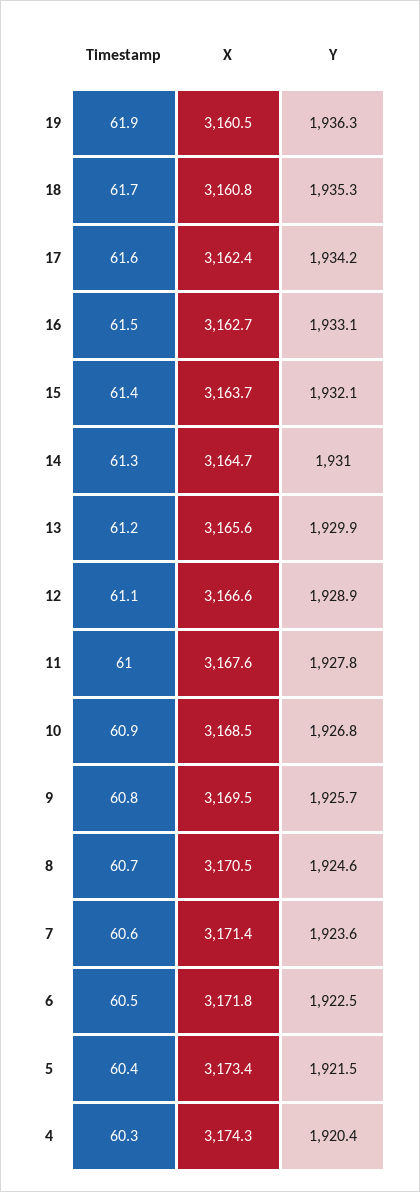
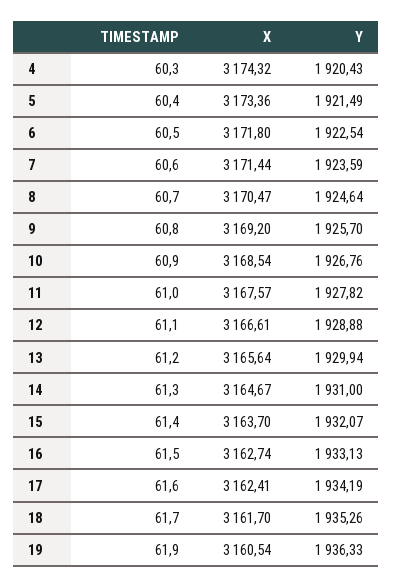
X, 18: 3160.8 -> 3161.7
X, 9: 3169.5 -> 3169.2

